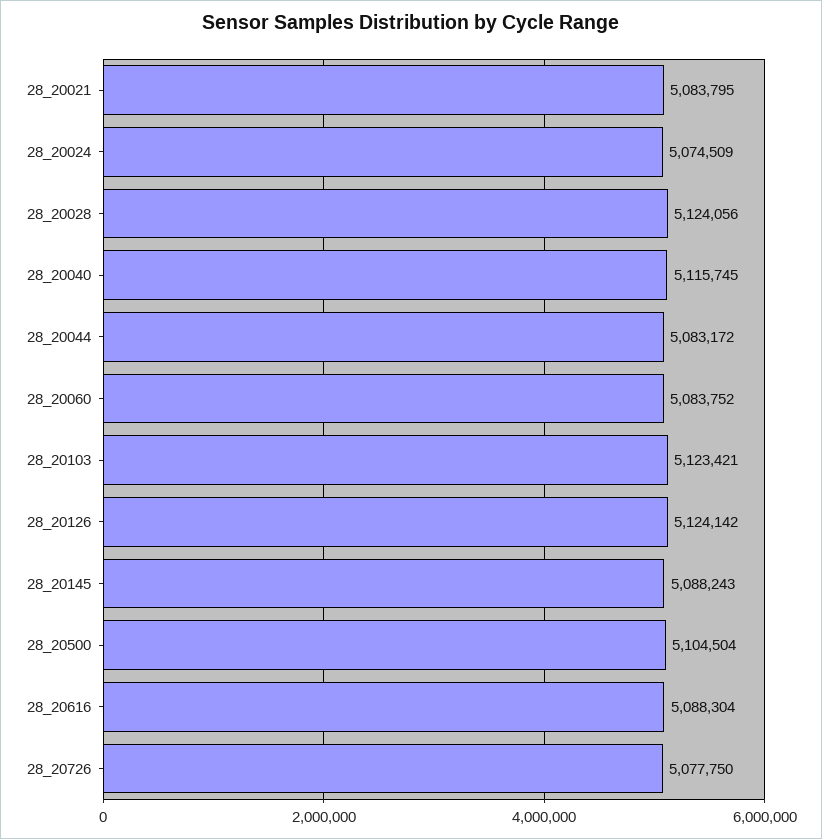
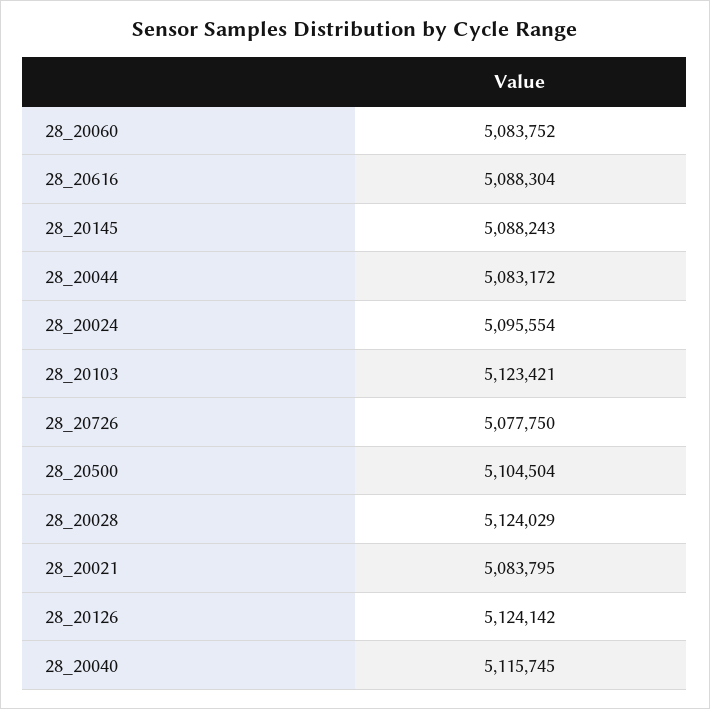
28_20024: 5074509 -> 5095554
28_20028: 5124056 -> 5124029

